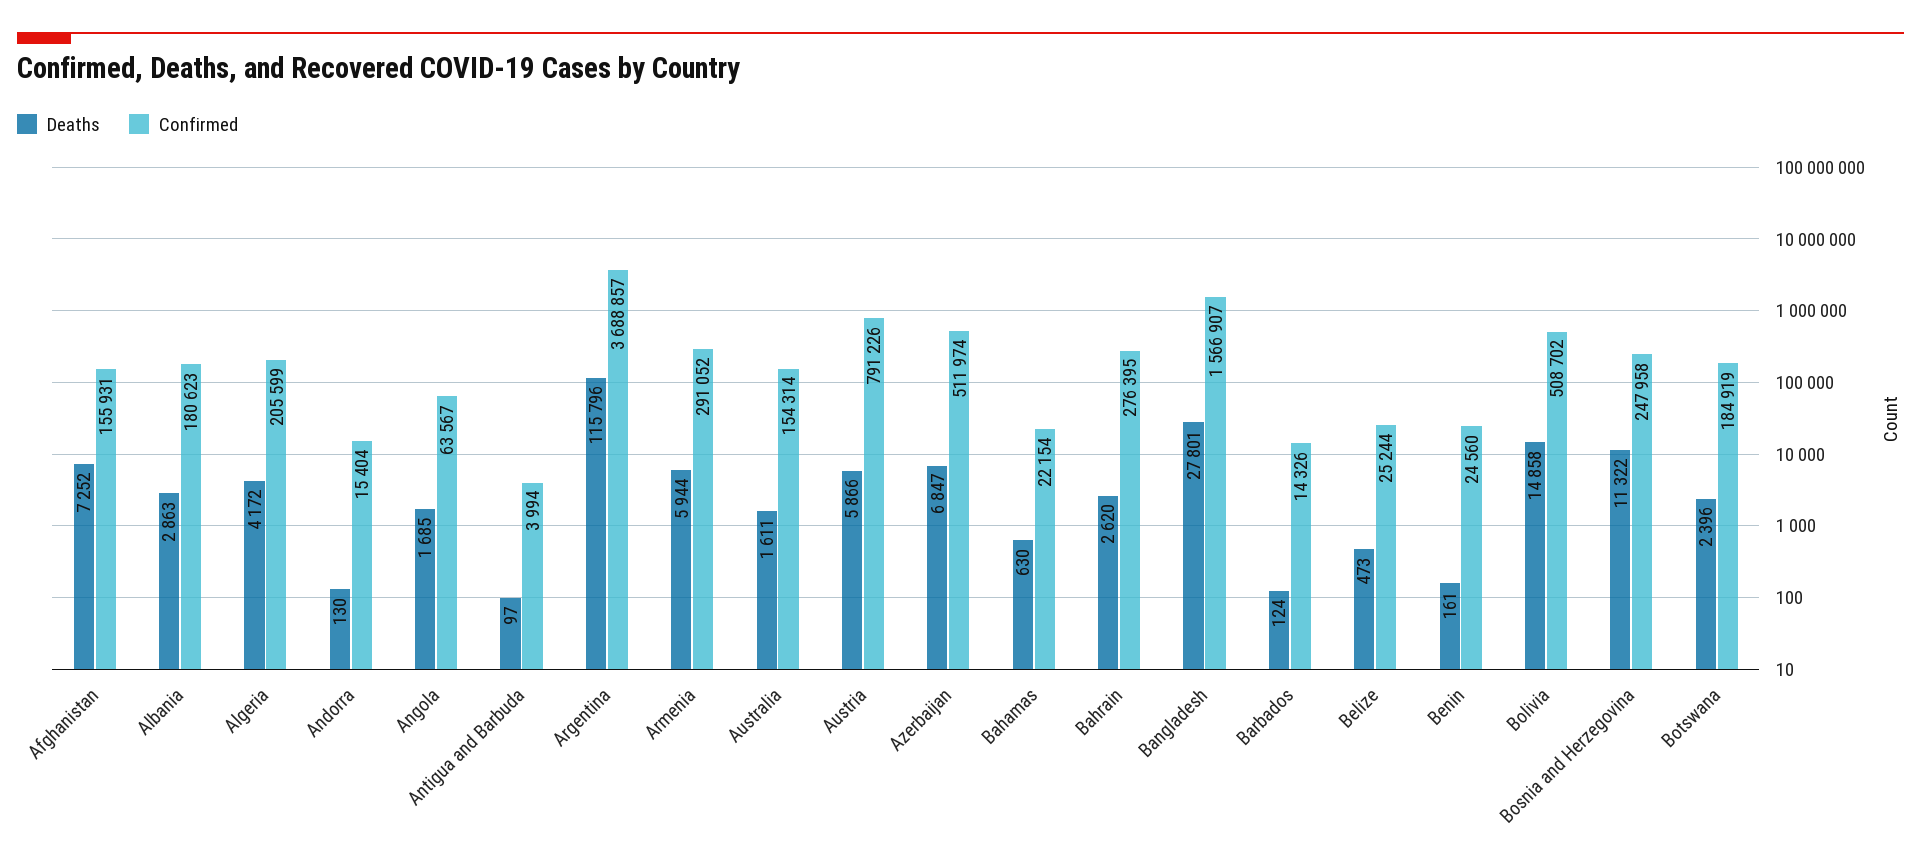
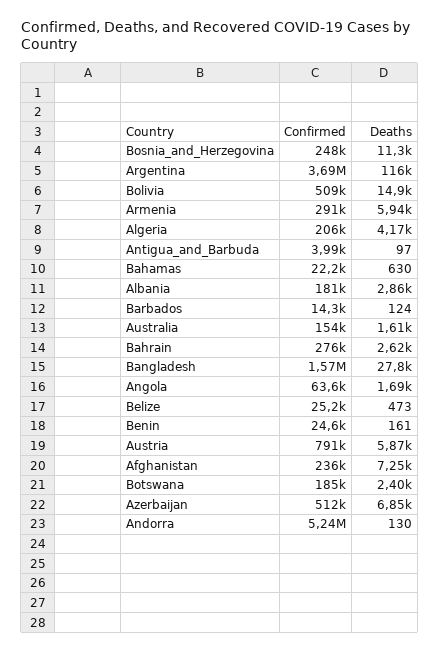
Confirmed, Afghanistan: 155931 -> 236000
Confirmed, Andorra: 15404 -> 5240000

